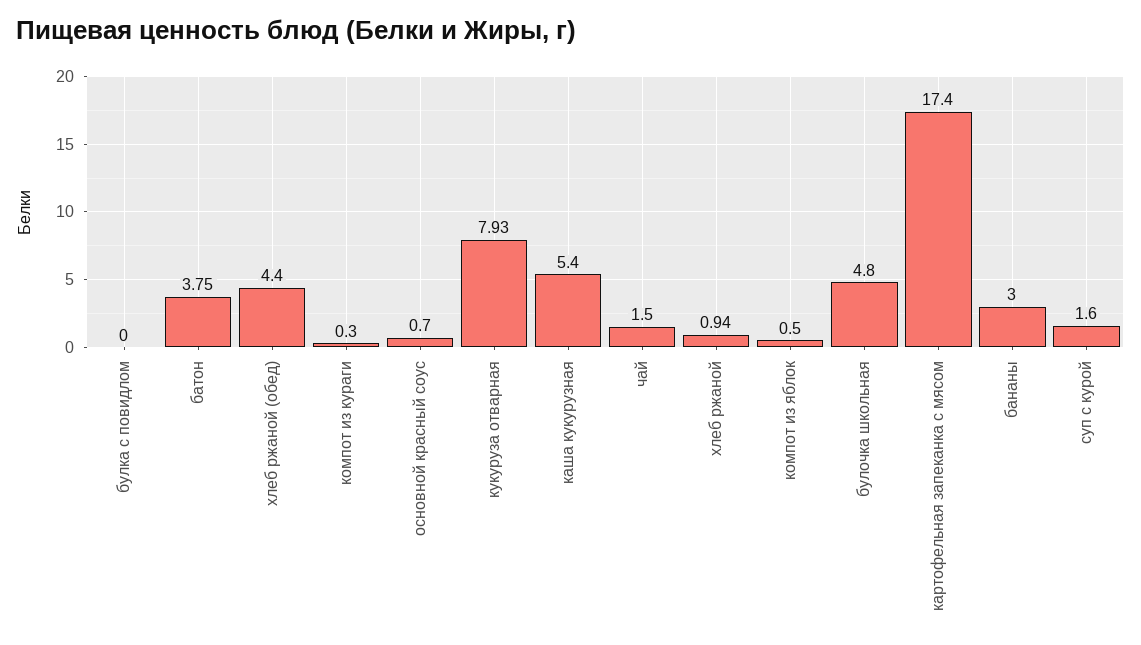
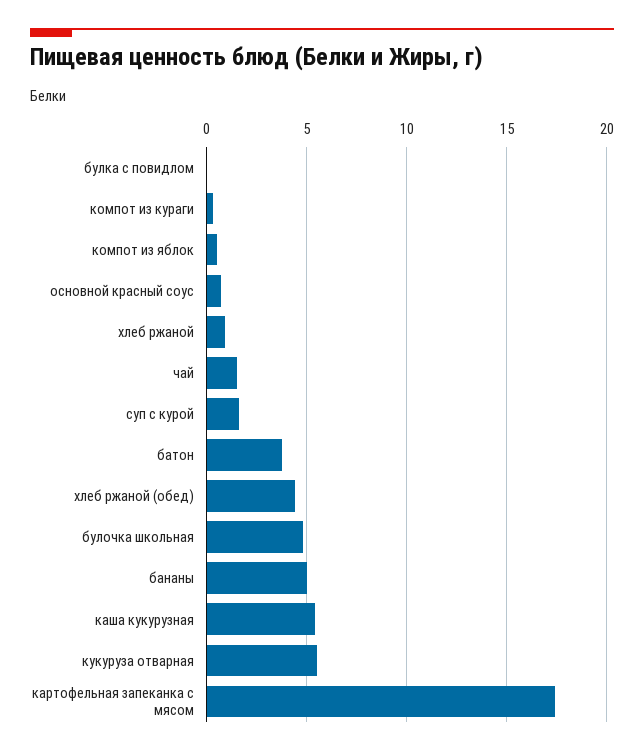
кукуруза отварная: 7.93 -> 5.5
бананы: 3 -> 5

